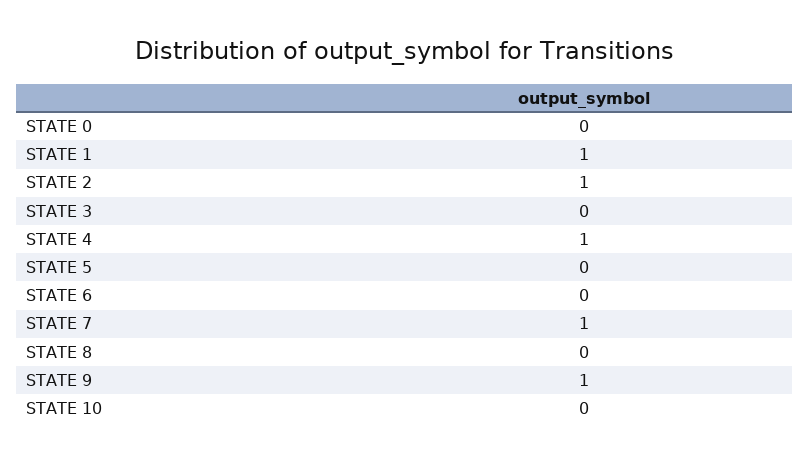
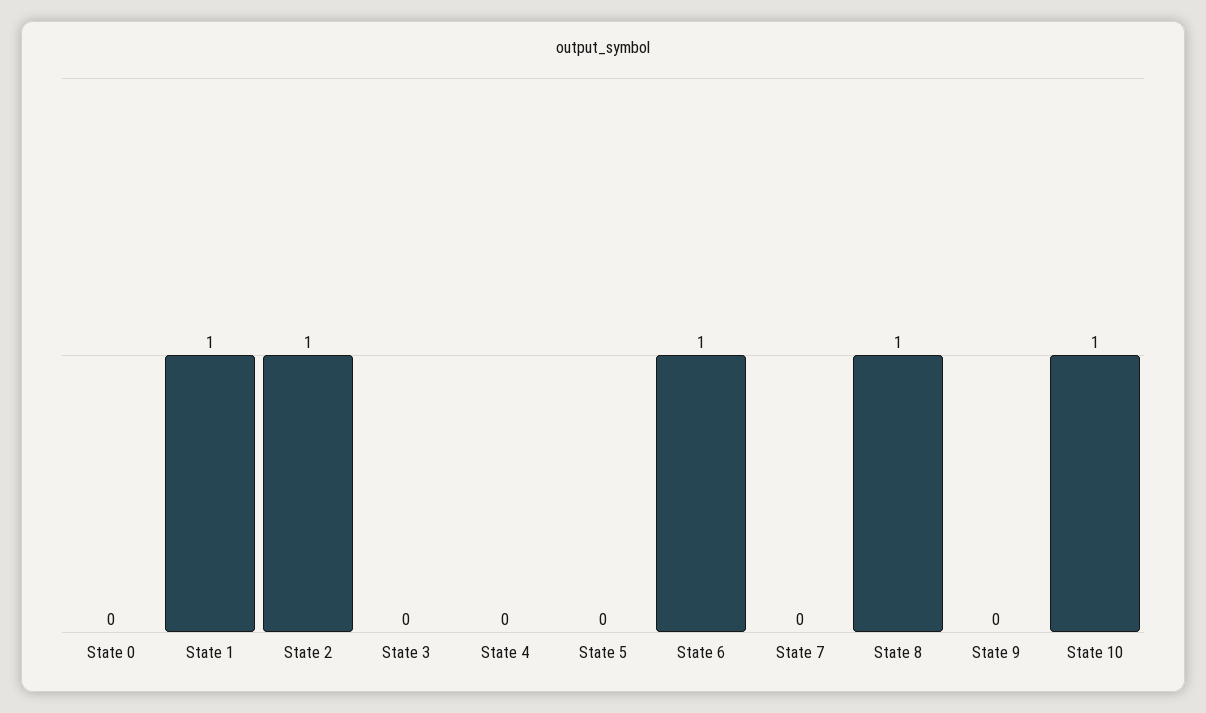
STATE 4: 1 -> 0
STATE 6: 0 -> 1
STATE 7: 1 -> 0
STATE 8: 0 -> 1
STATE 9: 1 -> 0
STATE 10: 0 -> 1

